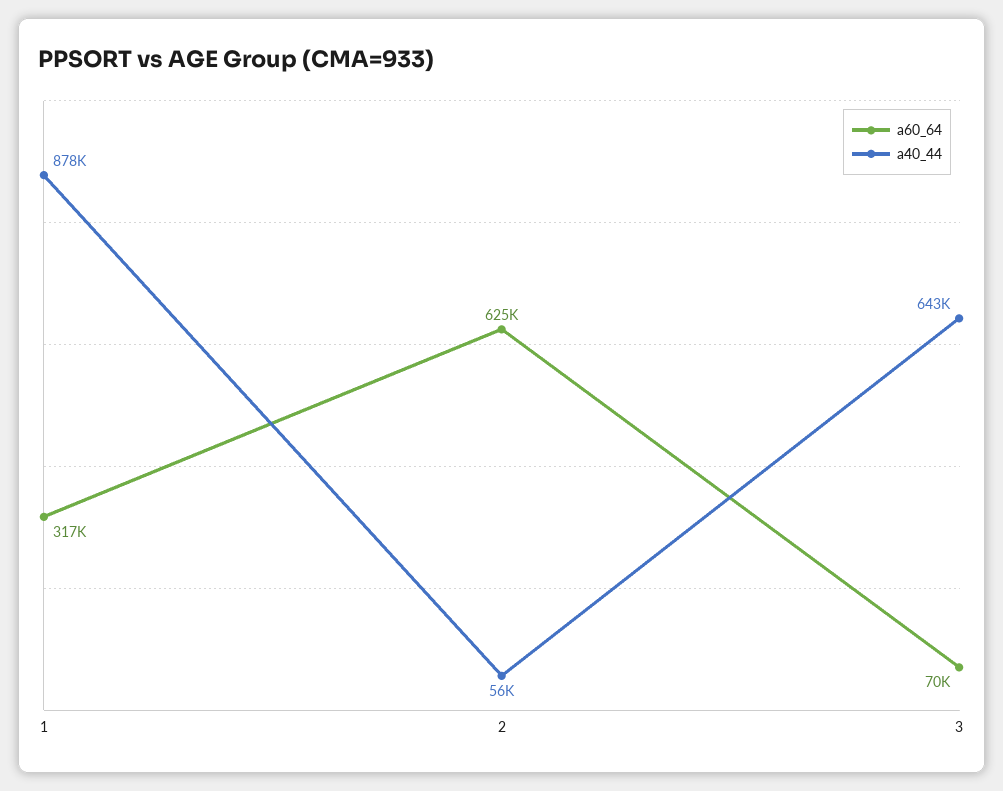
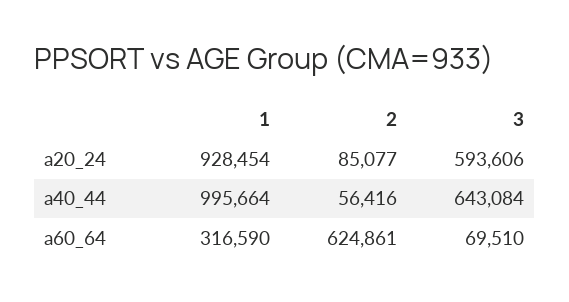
a40_44, 1: 878000 -> 995664
a20_24, 1: none -> 928454
a20_24, 2: none -> 85077
a20_24, 3: none -> 593606

